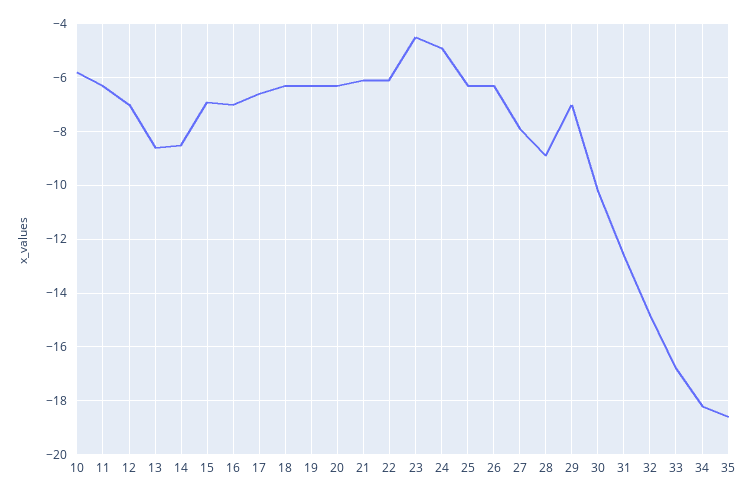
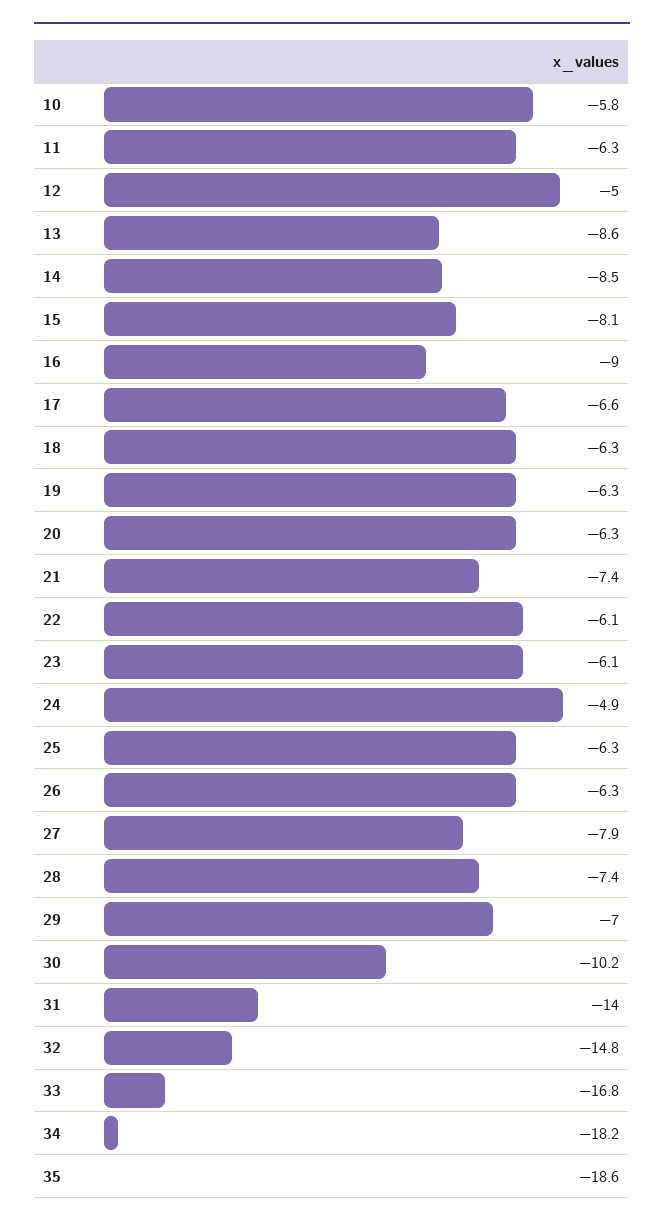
12: -7 -> -5
15: -7 -> -8.1
16: -7 -> -9
21: -6 -> -7.4
23: -4.5 -> -6.1
28: -9 -> -7.4
31: -12.5 -> -14

